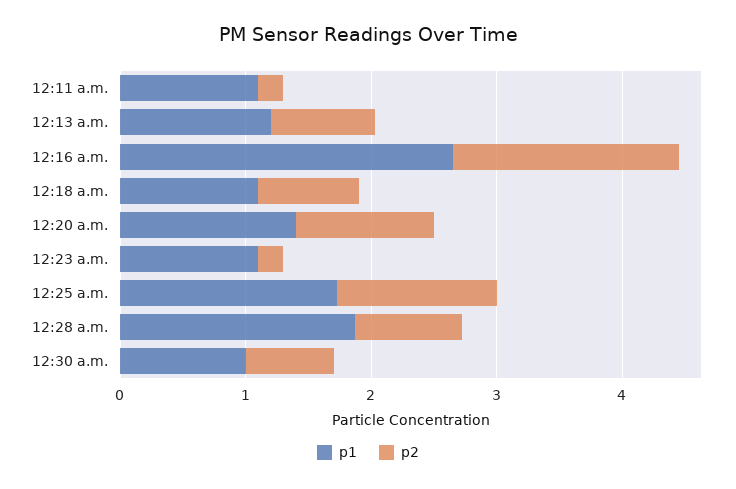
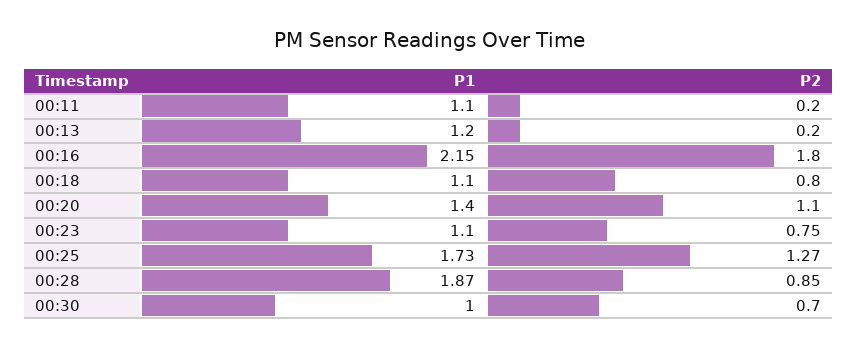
p2, 12:13 a.m.: 0.8 -> 0.2
p1, 12:16 a.m.: 2.6 -> 2.15
p2, 12:23 a.m.: 0.2 -> 0.75

